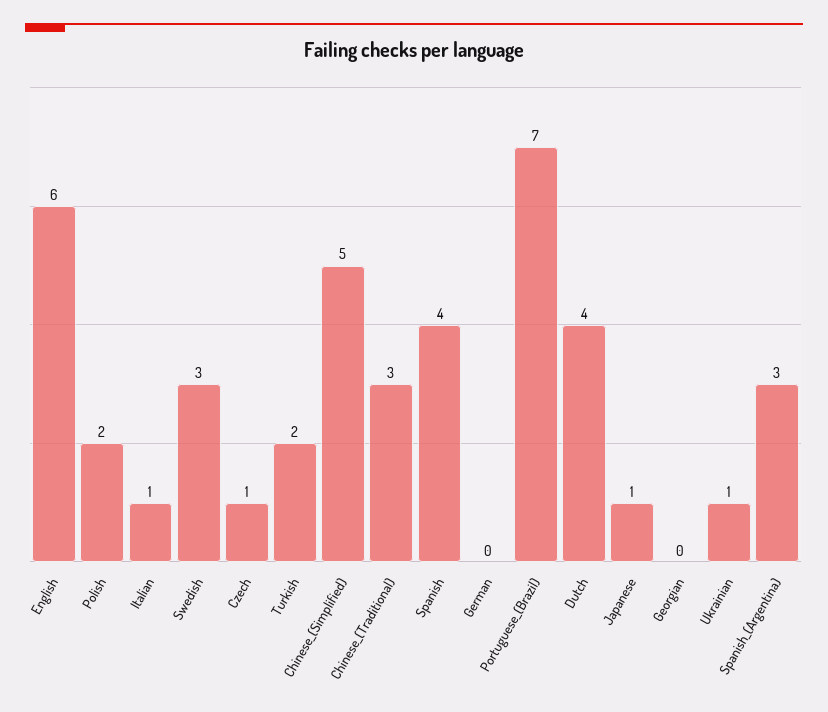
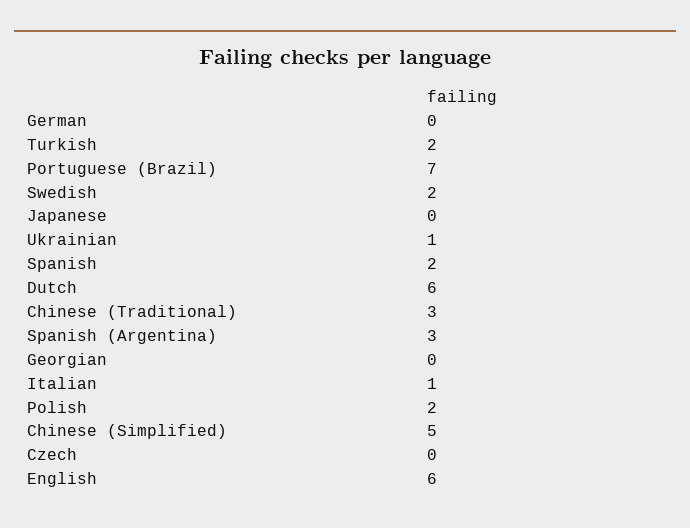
Swedish: 3 -> 2
Czech: 1 -> 0
Spanish: 4 -> 2
Dutch: 4 -> 6
Japanese: 1 -> 0

